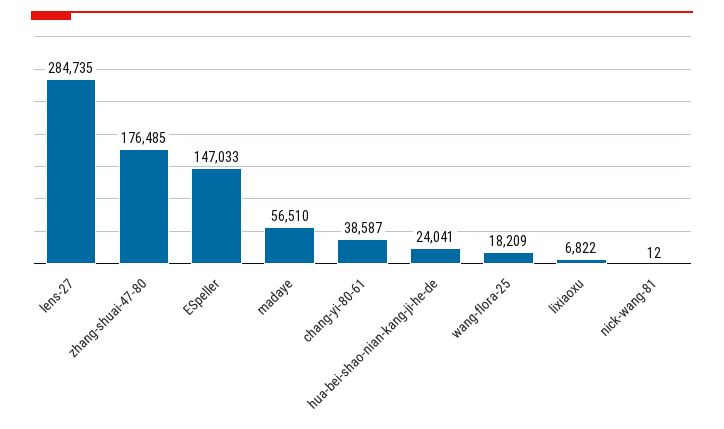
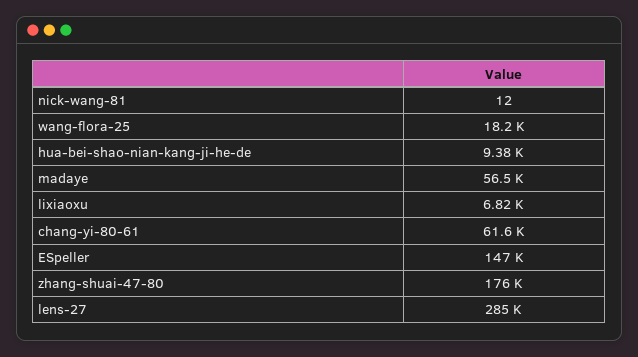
chang-yi-80-61: 38587 -> 61600
hua-bei-shao-nian-kang-ji-he-de: 24041 -> 9380

